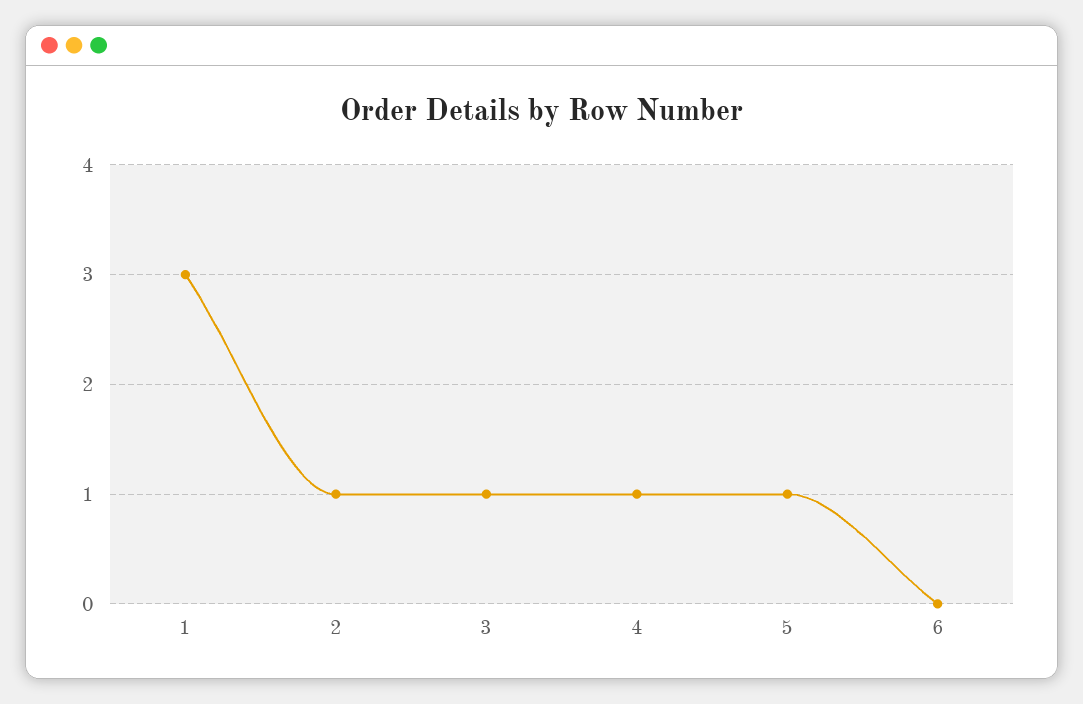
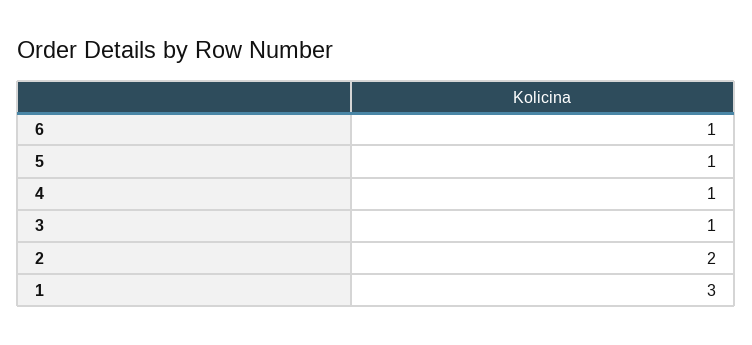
2: 1 -> 2
6: 0 -> 1

